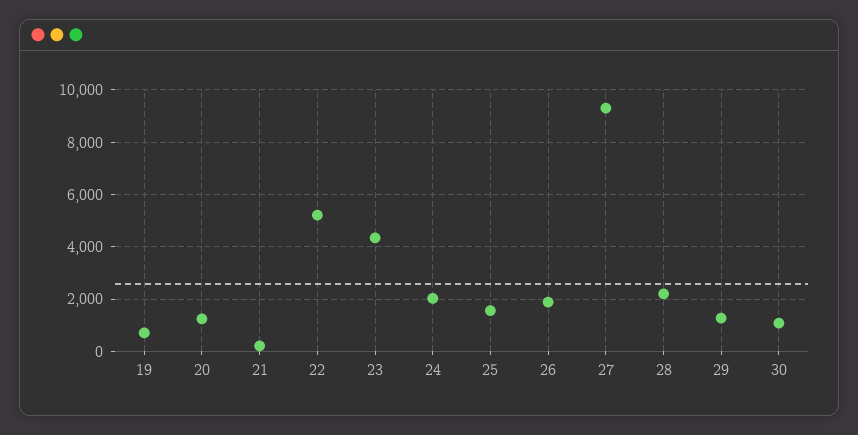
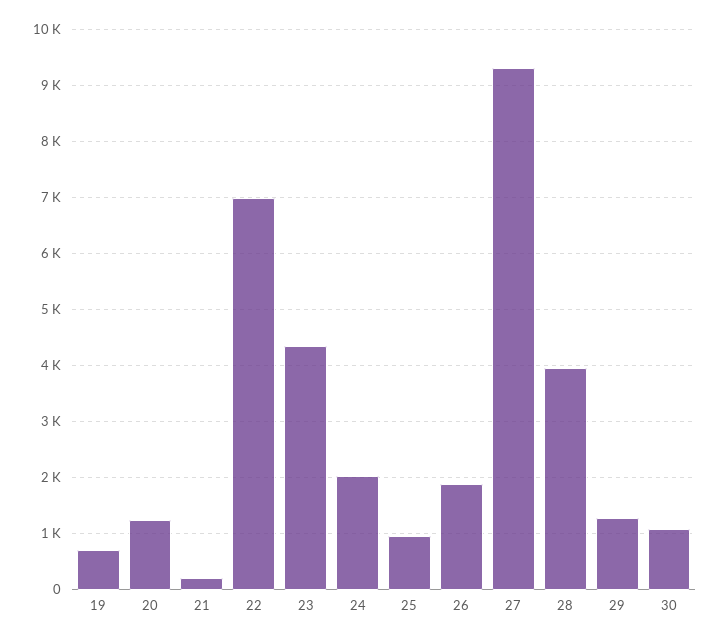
22: 5250 -> 7000
25: 1500 -> 1000
28: 2250 -> 4000

